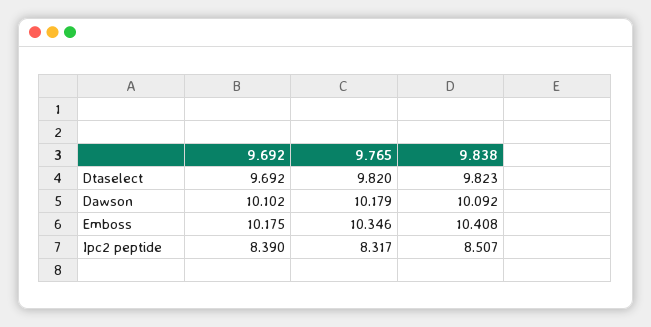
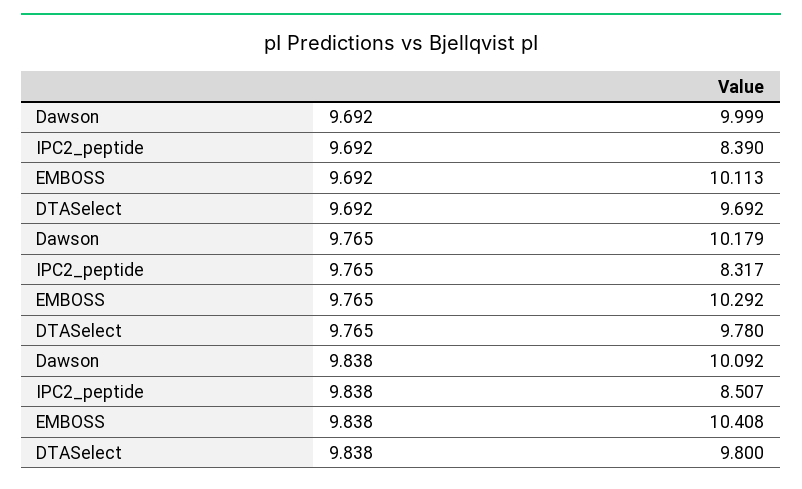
9.765, Dtaselect: 9.82 -> 9.78
9.838, Dtaselect: 9.823 -> 9.8
9.692, Dawson: 10.102 -> 9.999
9.692, Emboss: 10.175 -> 10.113
9.765, Emboss: 10.346 -> 10.292

